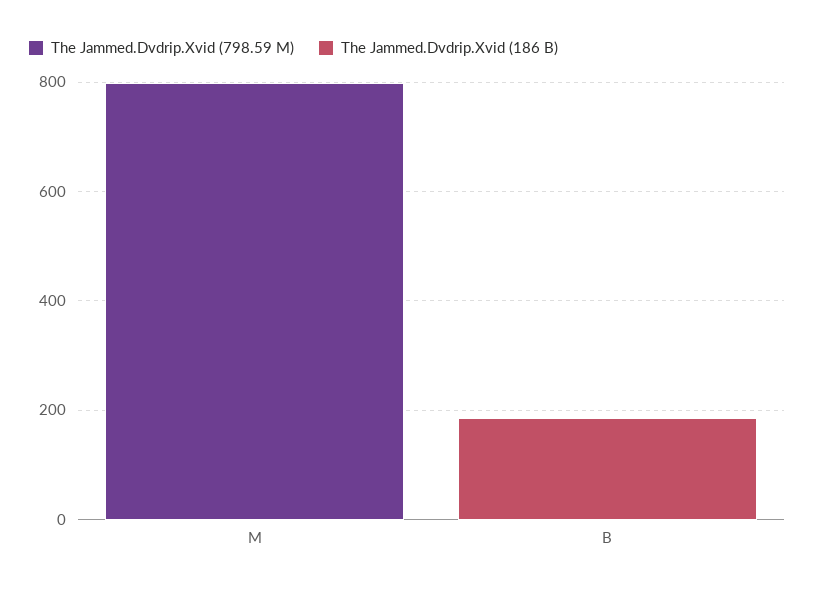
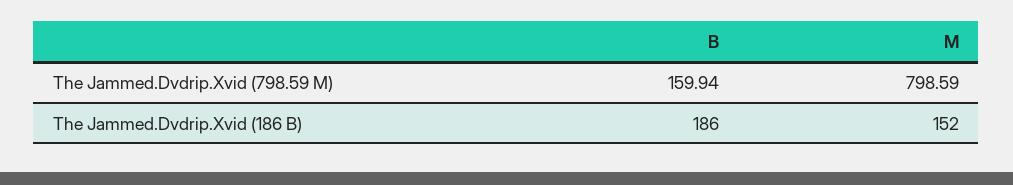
The Jammed.Dvdrip.Xvid (186 B), M: 0 -> 152
The Jammed.Dvdrip.Xvid (798.59 M), B: 0 -> 159.94

